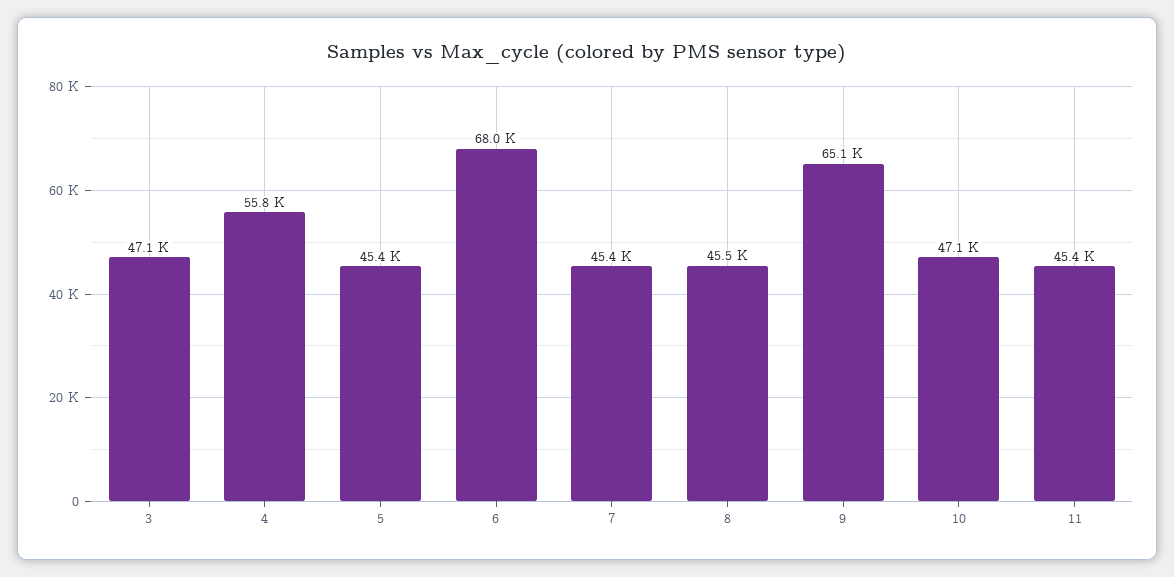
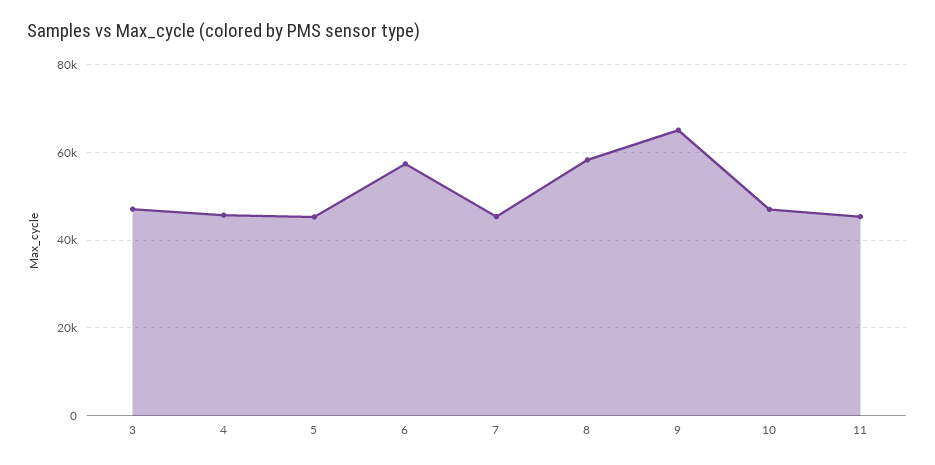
4: 55800 -> 46000
6: 68000 -> 58000
8: 45500 -> 58000

